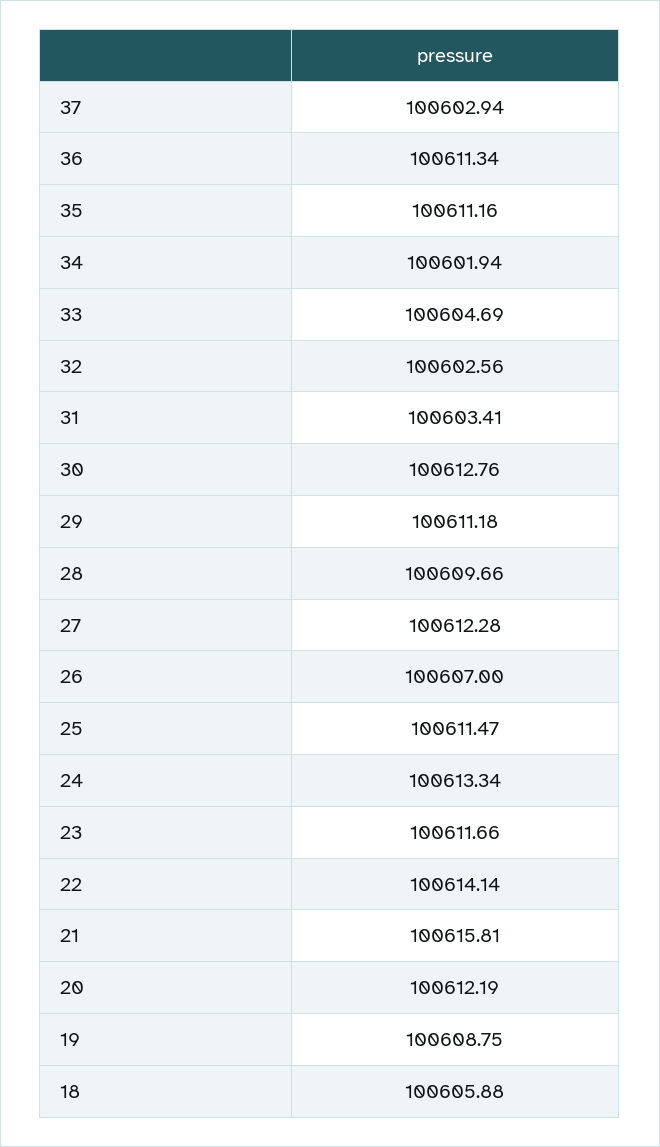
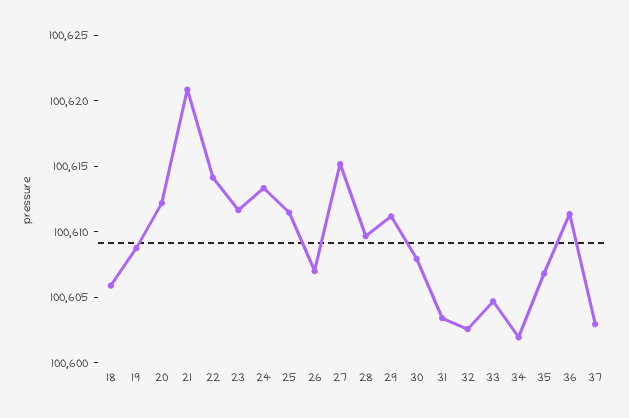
35: 100611.16 -> 100607
30: 100612.76 -> 100608
27: 100612.28 -> 100615
21: 100615.81 -> 100621

